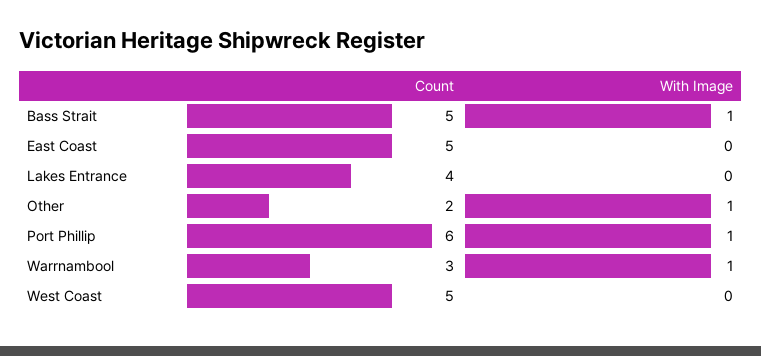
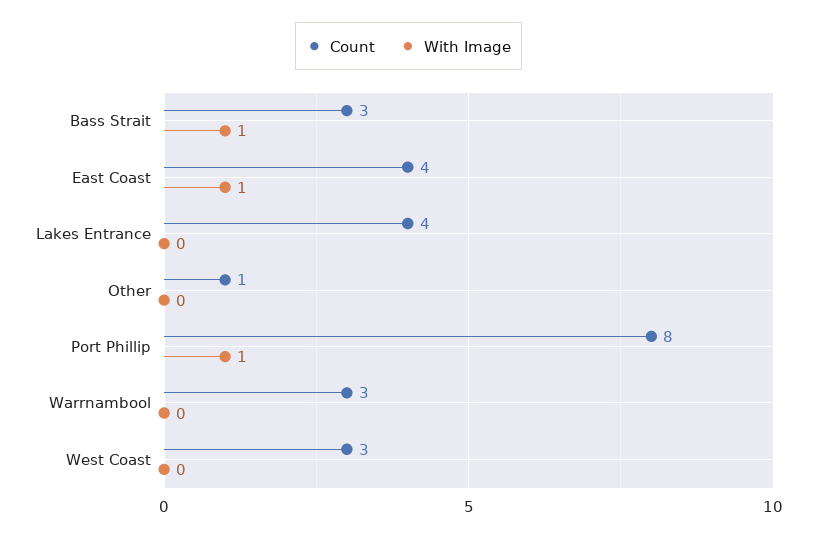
Count, Bass Strait: 5 -> 3
Count, East Coast: 5 -> 4
With Image, East Coast: 0 -> 1
Count, Other: 2 -> 1
With Image, Other: 1 -> 0
Count, Port Phillip: 6 -> 8
With Image, Warrnambool: 1 -> 0
Count, West Coast: 5 -> 3

